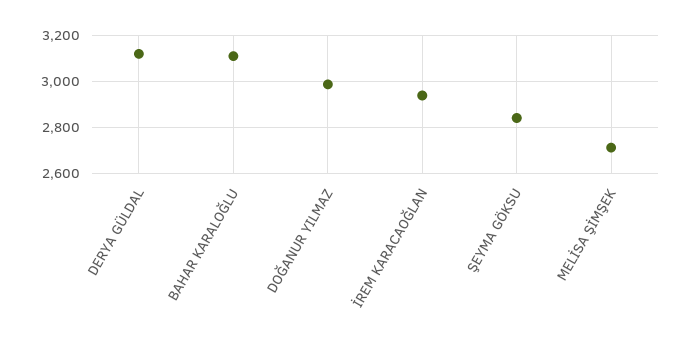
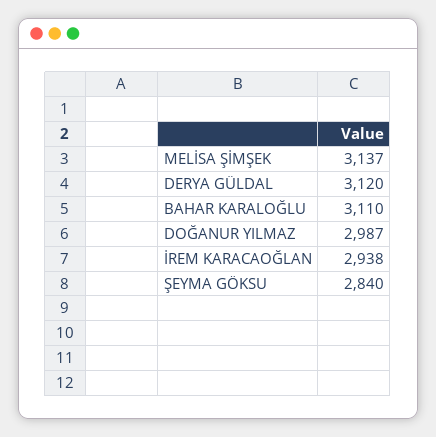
MELİSA ŞİMŞEK: 2700 -> 3137

